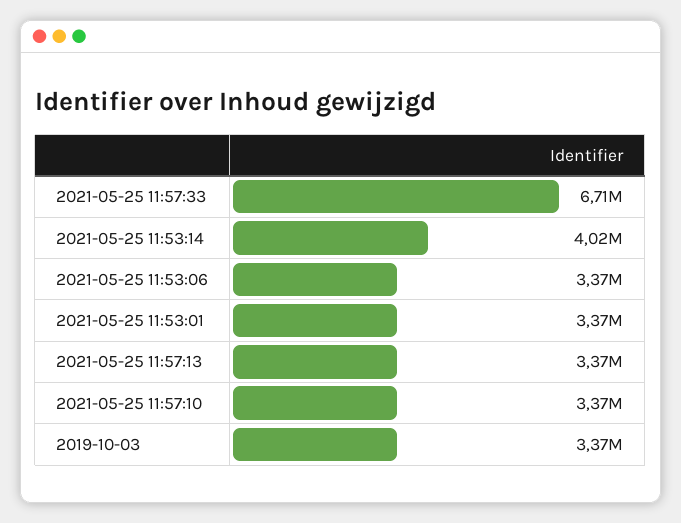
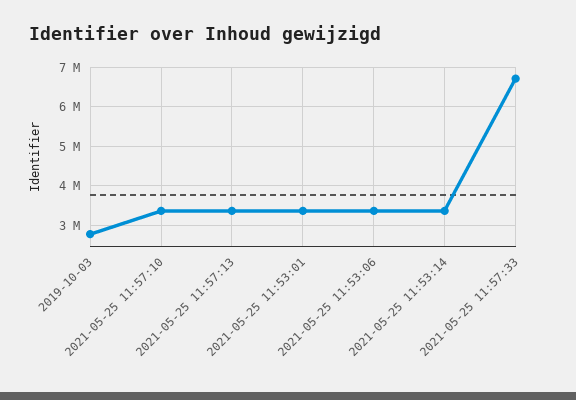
2021-05-25 11:53:14: 4020000 -> 3400000
2019-10-03: 3370000 -> 2800000

